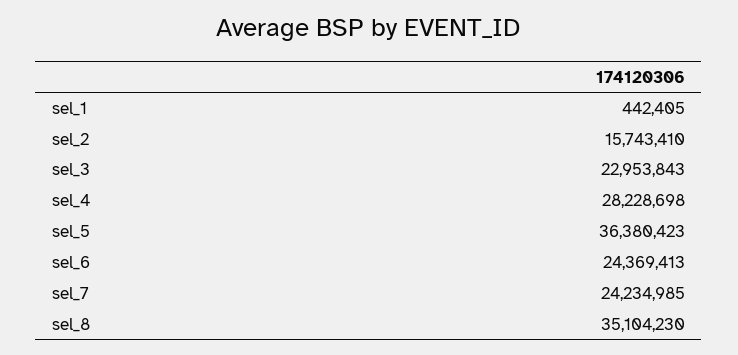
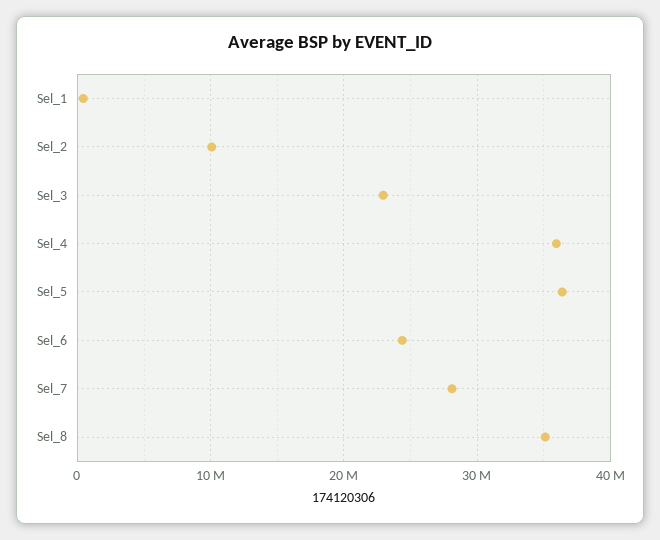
sel_2: 15743410 -> 10000000
sel_4: 28228698 -> 36000000
sel_7: 24234985 -> 28000000

